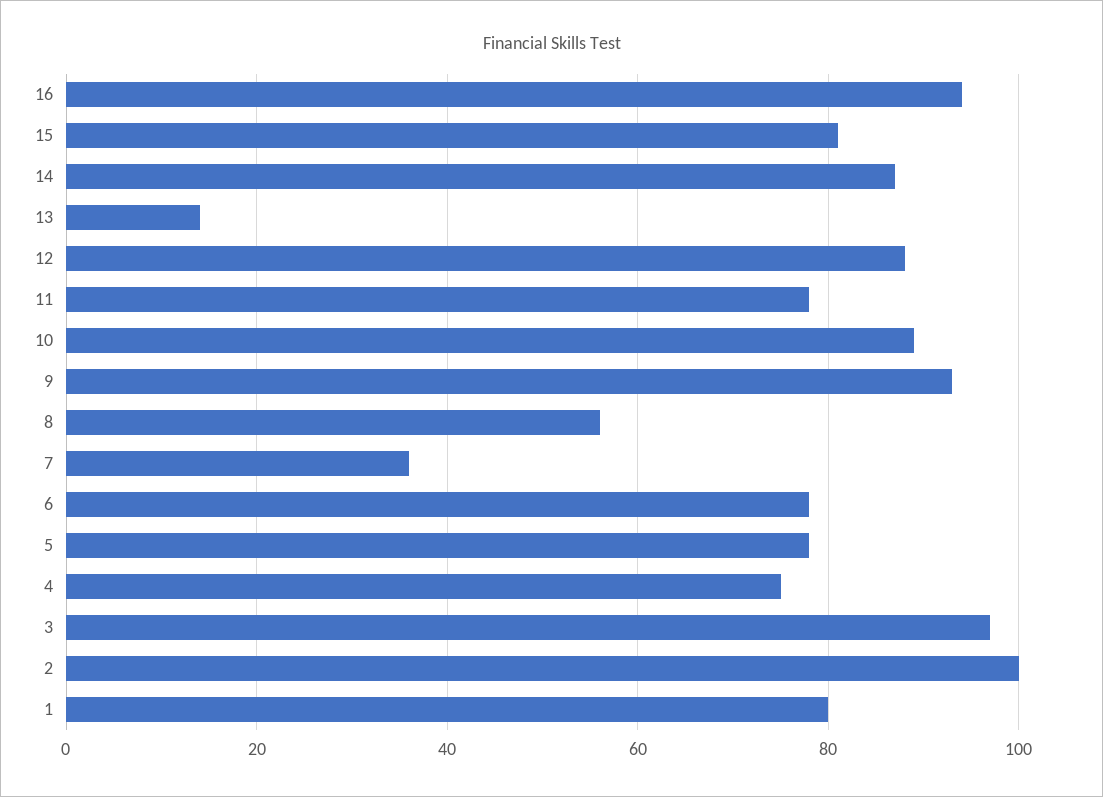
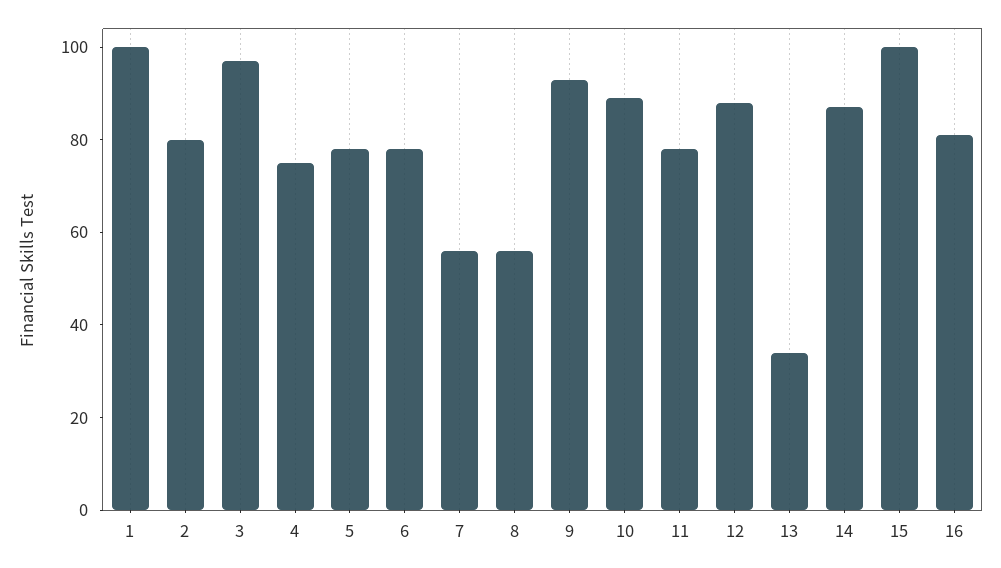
16: 95 -> 80
15: 80 -> 100
13: 15 -> 35
7: 35 -> 55
2: 100 -> 80
1: 80 -> 100

